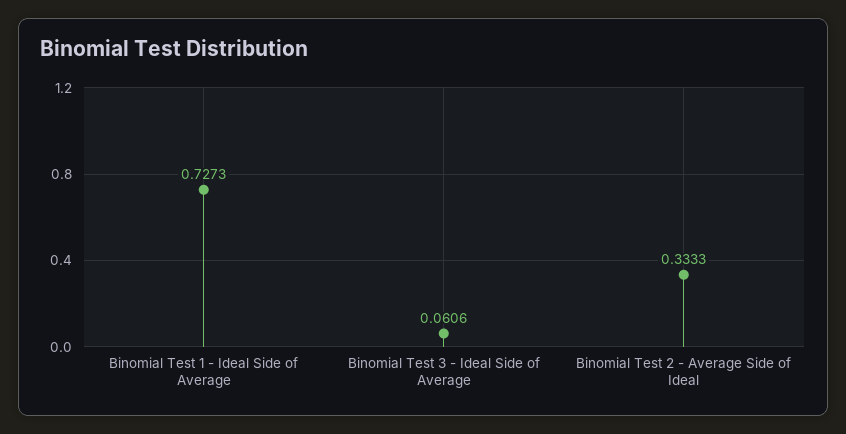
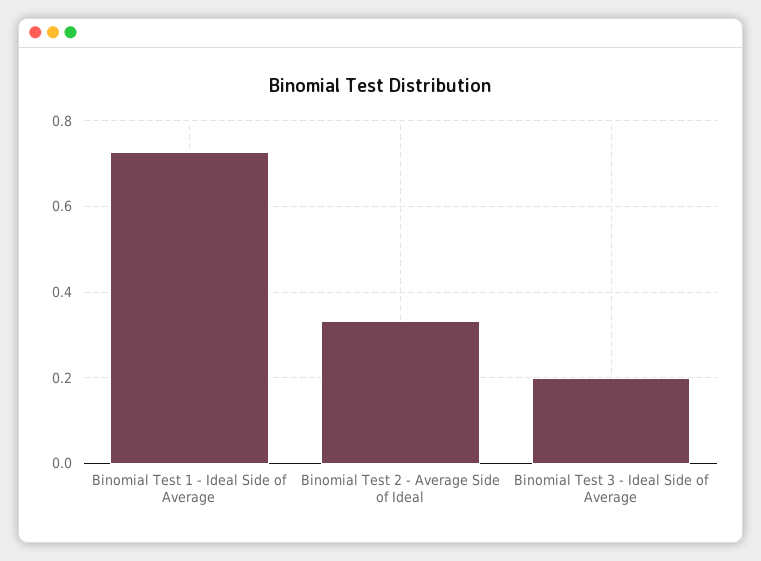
Binomial Test 3 - Ideal Side of Average: 0.0606 -> 0.2

